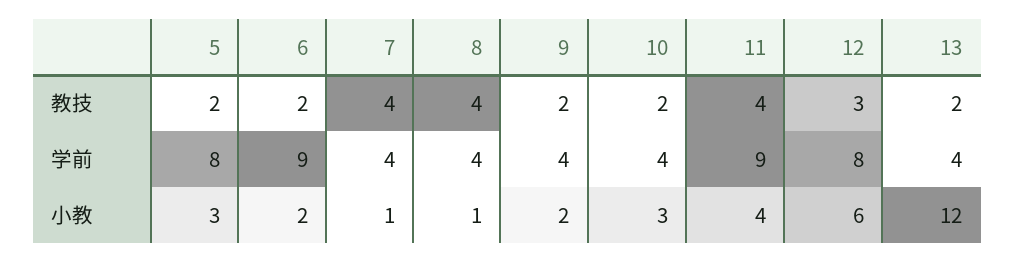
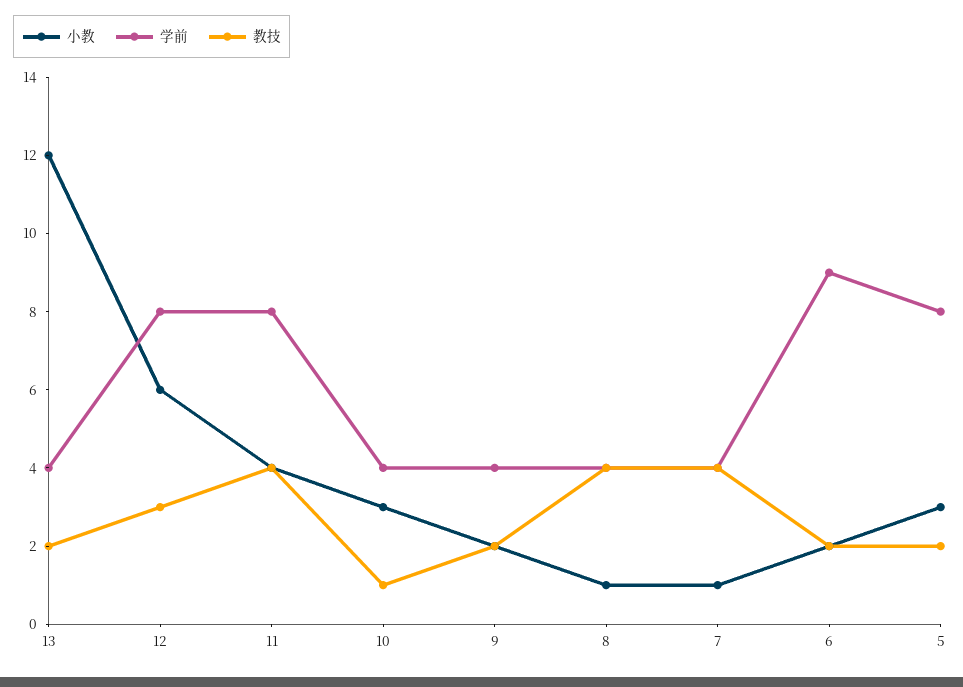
教技, 10: 2 -> 1
学前, 11: 9 -> 8

